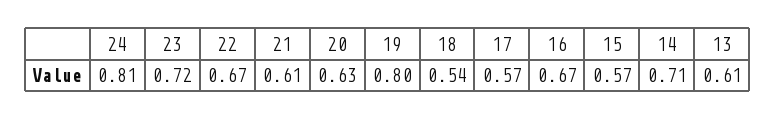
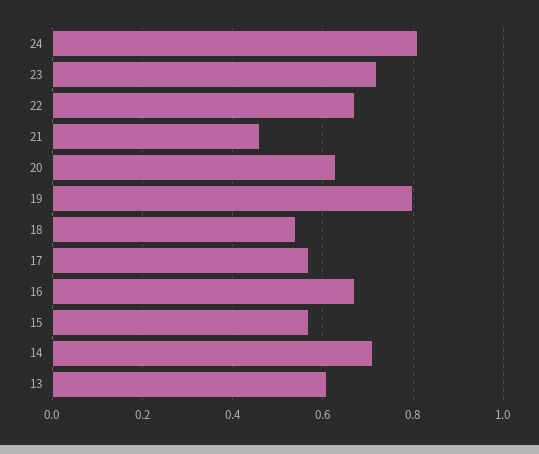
21: 0.61 -> 0.45

